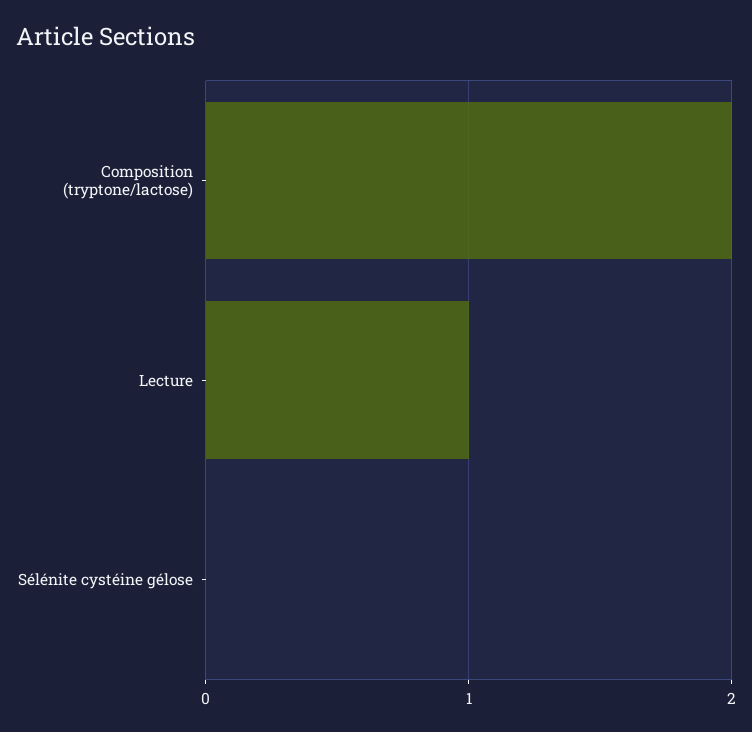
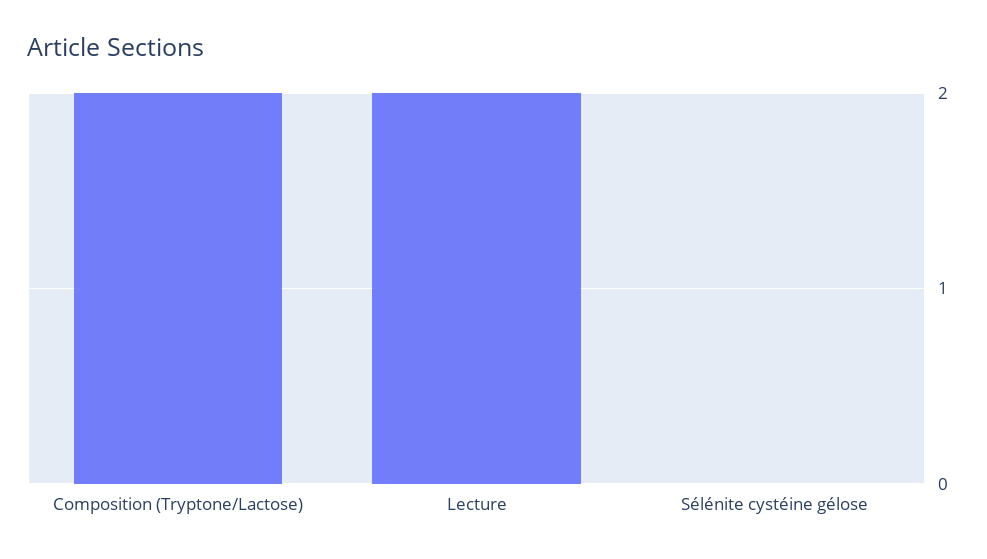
Lecture: 1 -> 2

